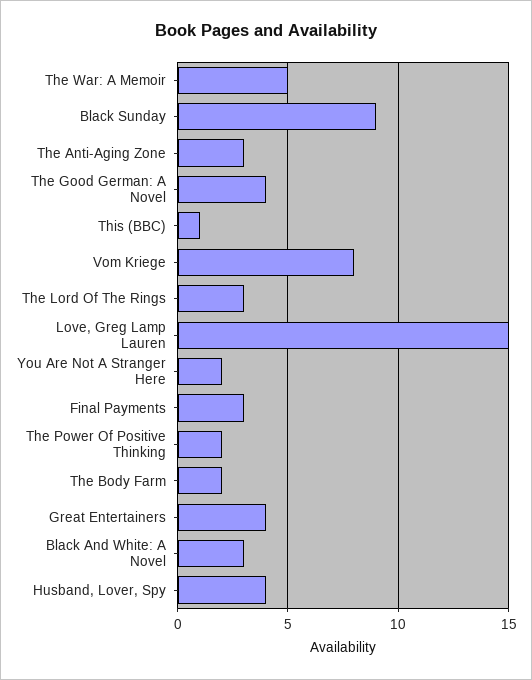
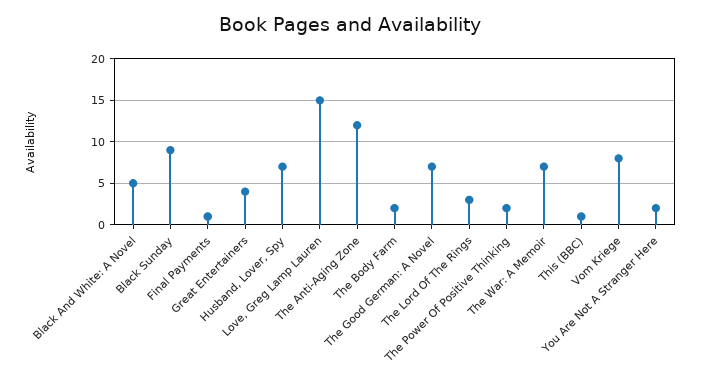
The War: A Memoir: 5 -> 7
The Anti-Aging Zone: 3 -> 12
The Good German: A Novel: 4 -> 7
Final Payments: 3 -> 1
Black And White: A Novel: 3 -> 5
Husband, Lover, Spy: 4 -> 7

